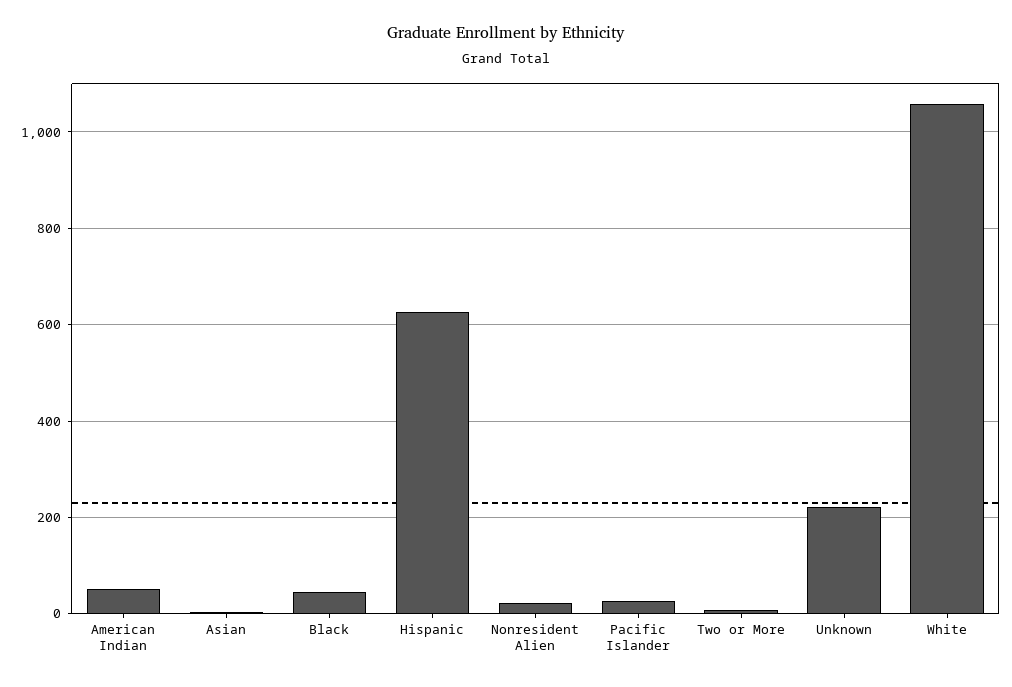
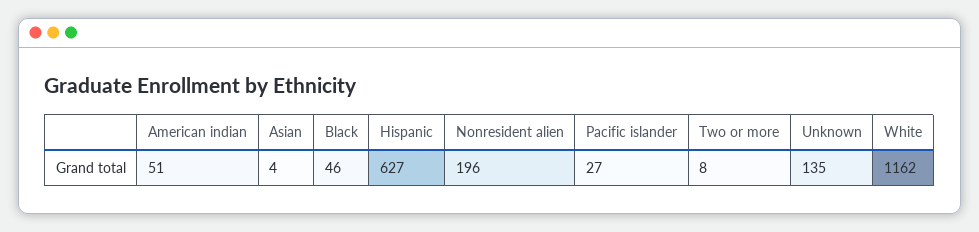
Nonresident Alien: 20 -> 196
Unknown: 220 -> 135
White: 1060 -> 1162

